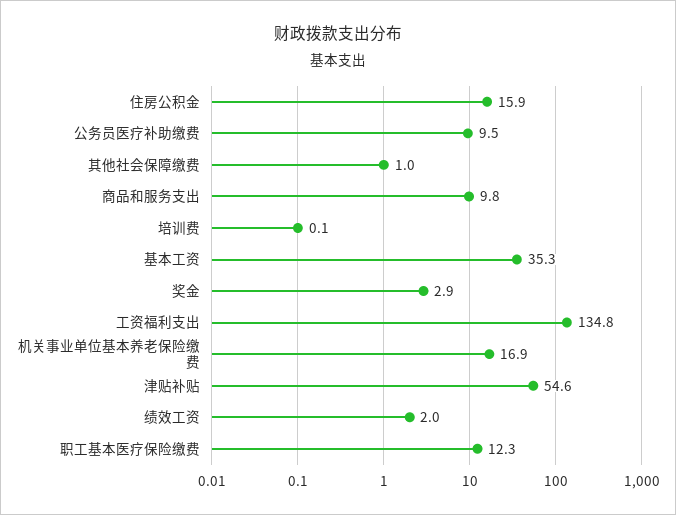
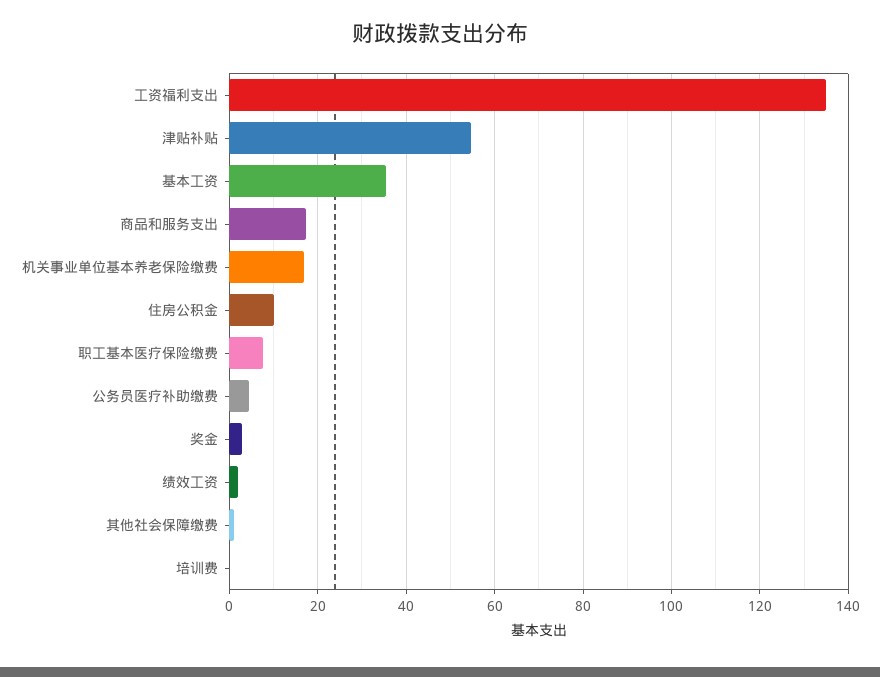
住房公积金: 15.9 -> 10
公务员医疗补助缴费: 9.5 -> 4
商品和服务支出: 9.8 -> 18
职工基本医疗保险缴费: 12.3 -> 8

